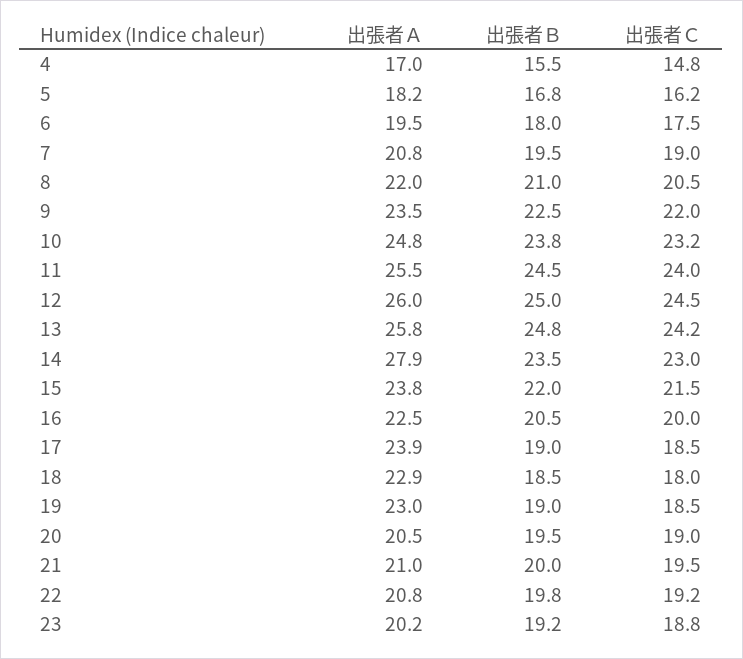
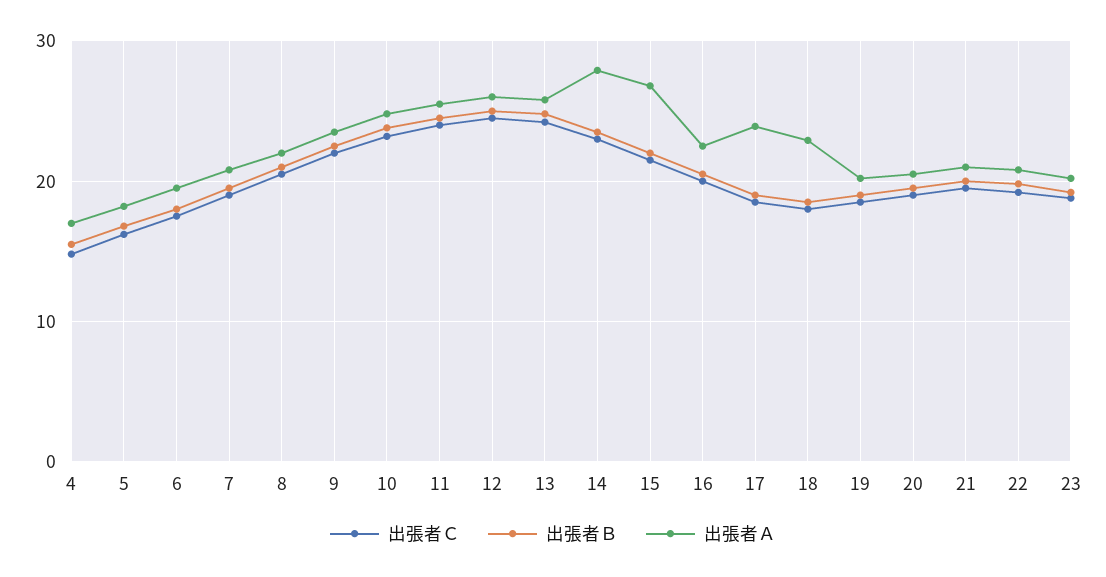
出張者Ａ, 15: 23.8 -> 27
出張者Ａ, 19: 23 -> 20

